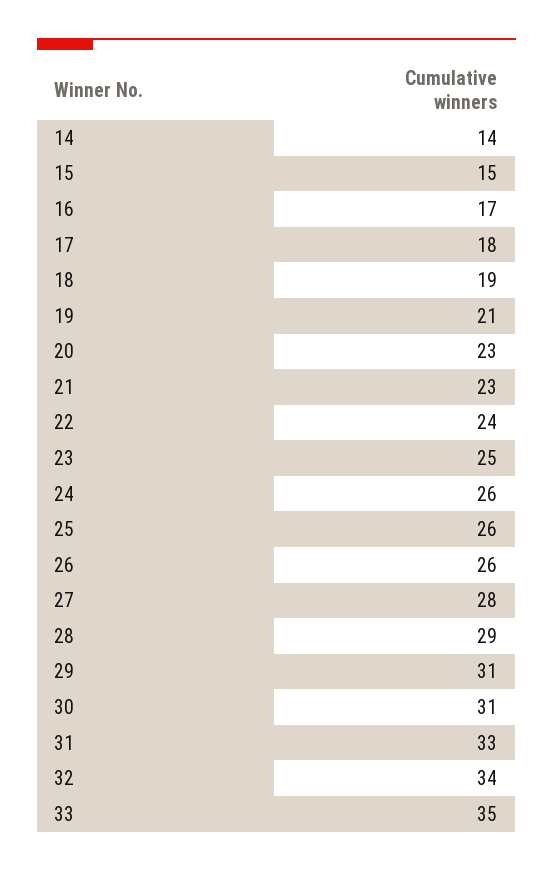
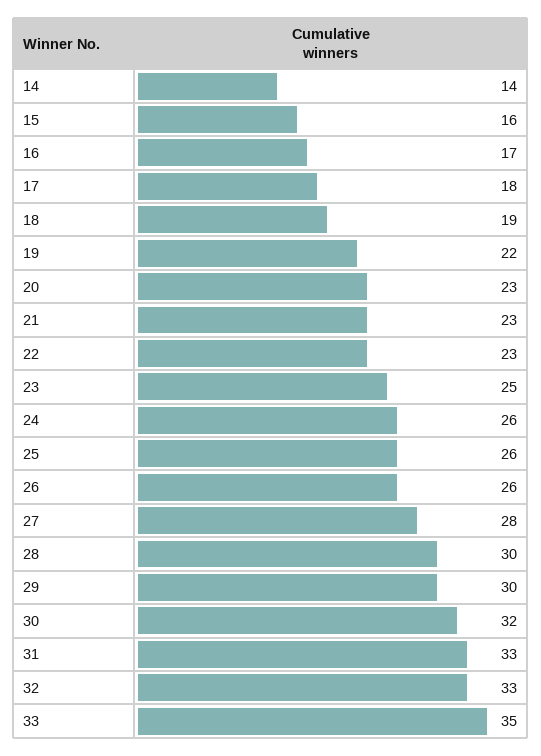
15: 15 -> 16
19: 21 -> 22
22: 24 -> 23
28: 29 -> 30
29: 31 -> 30
30: 31 -> 32
32: 34 -> 33

